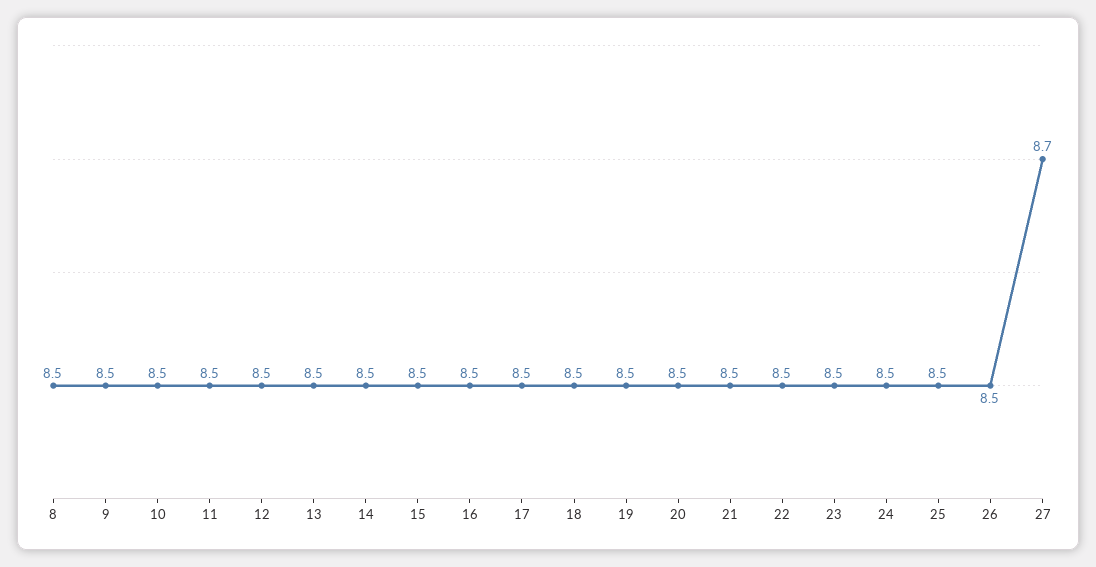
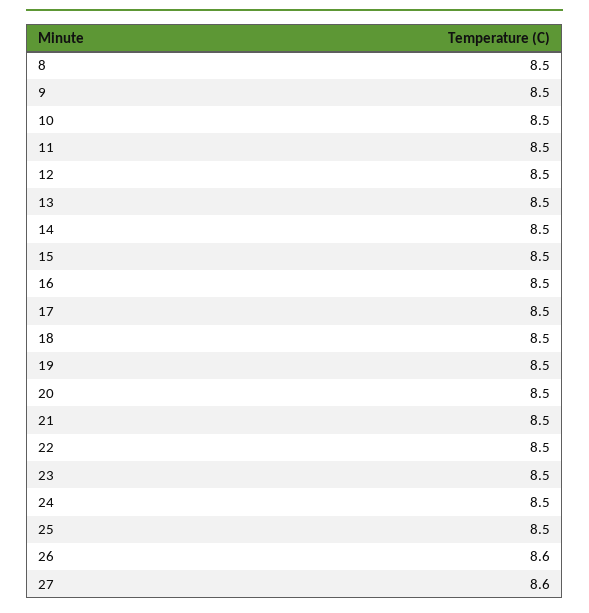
26: 8.5 -> 8.6
27: 8.7 -> 8.6

